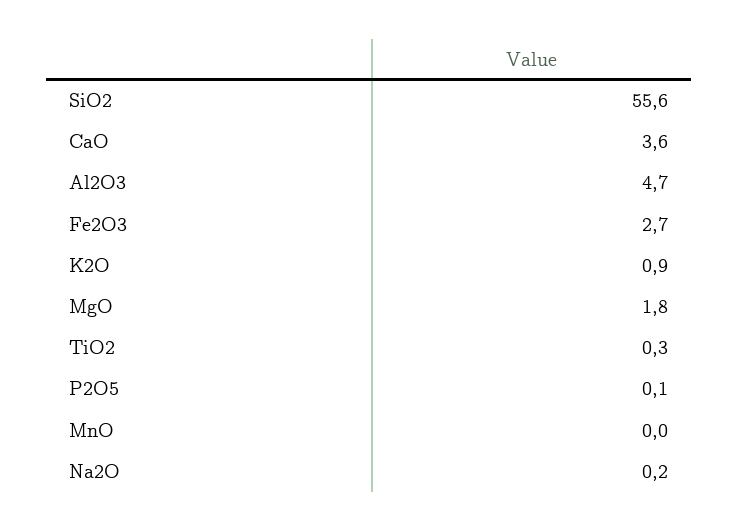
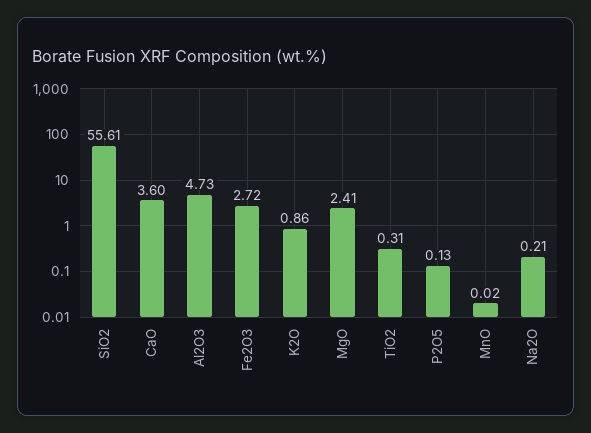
MgO: 1.8 -> 2.41

